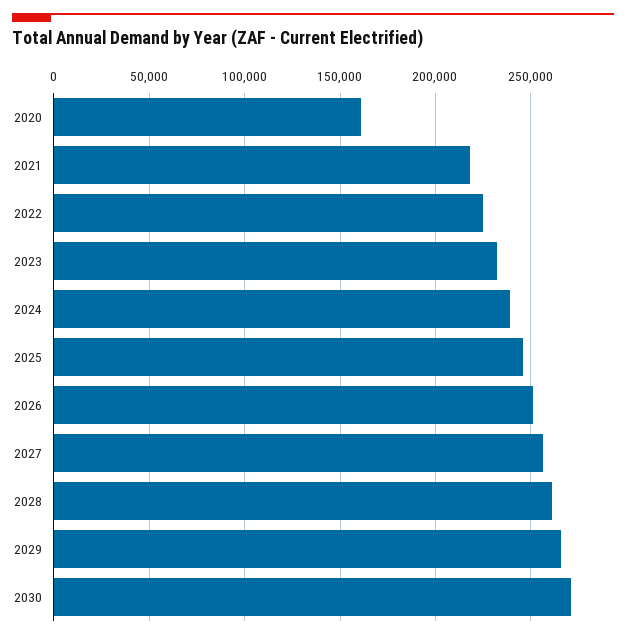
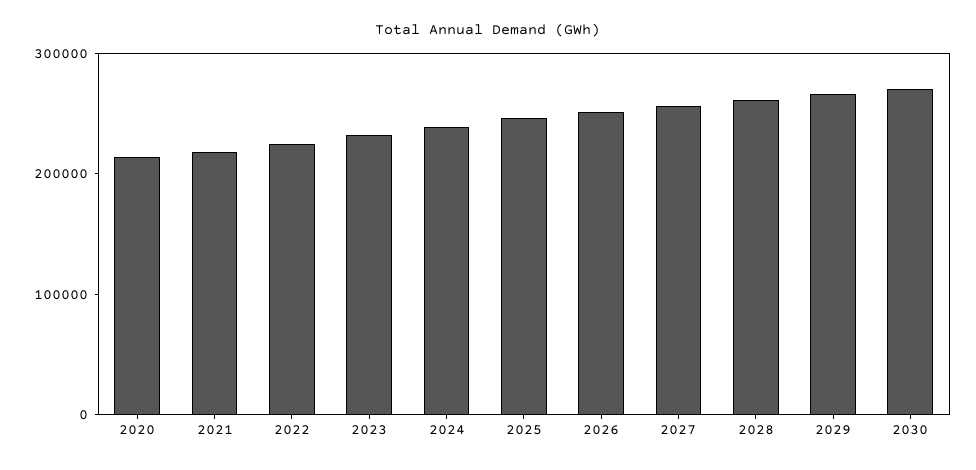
2020: 160000 -> 220000

